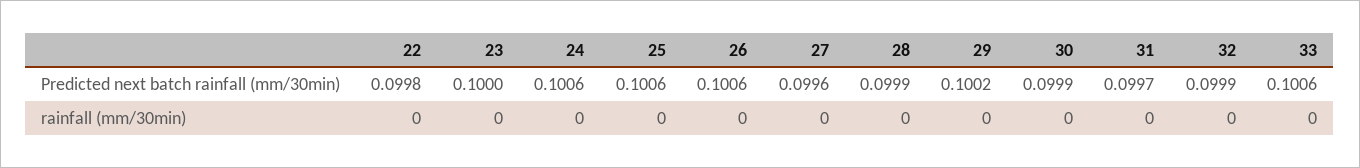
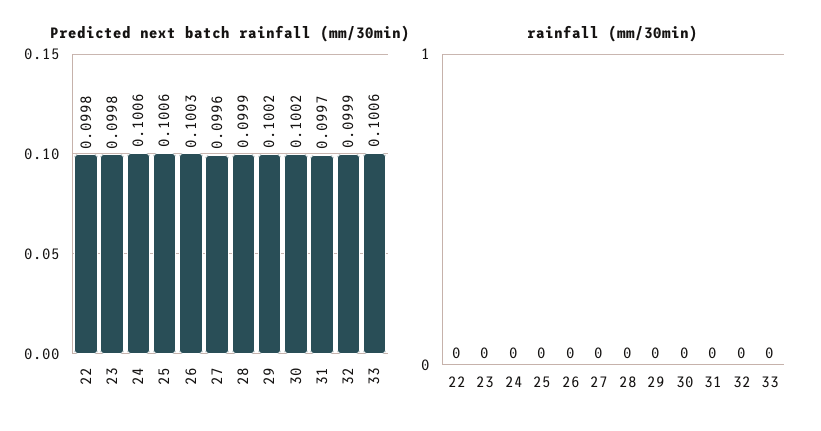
Predicted next batch rainfall (mm/30min), 23: 0.1 -> 0.0998
Predicted next batch rainfall (mm/30min), 26: 0.1006 -> 0.1003
Predicted next batch rainfall (mm/30min), 30: 0.0999 -> 0.1002

